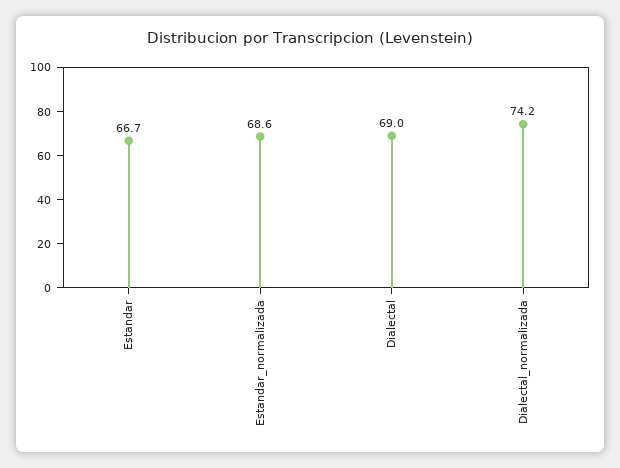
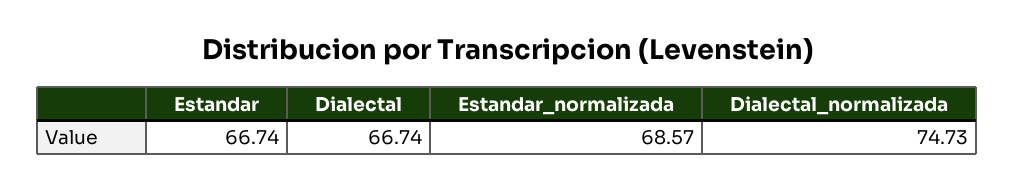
Dialectal: 69 -> 66.74
Dialectal_normalizada: 74.2 -> 74.73

